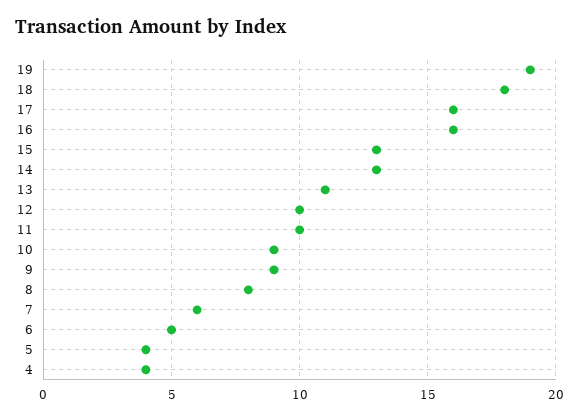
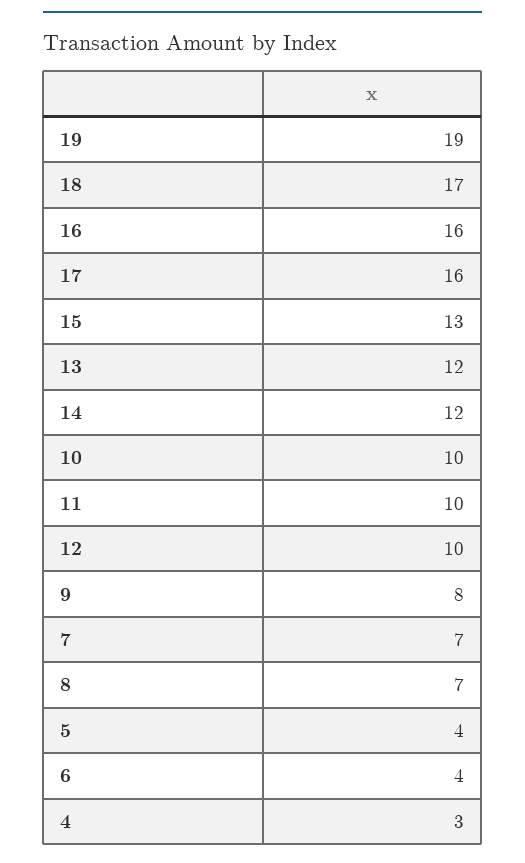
18: 18 -> 17
14: 13 -> 12
13: 11 -> 12
10: 9 -> 10
9: 9 -> 8
8: 8 -> 7
7: 6 -> 7
6: 5 -> 4
4: 4 -> 3

